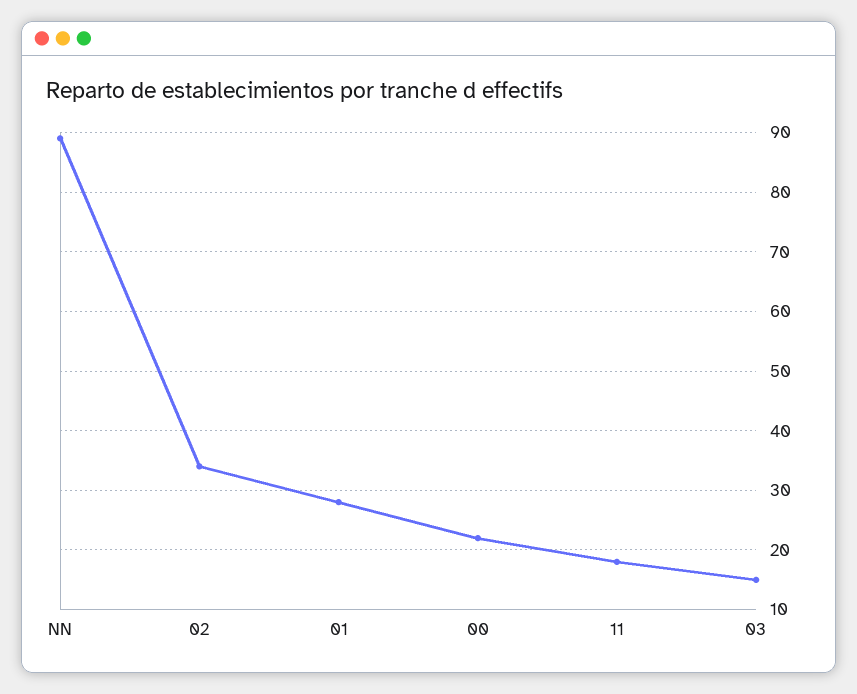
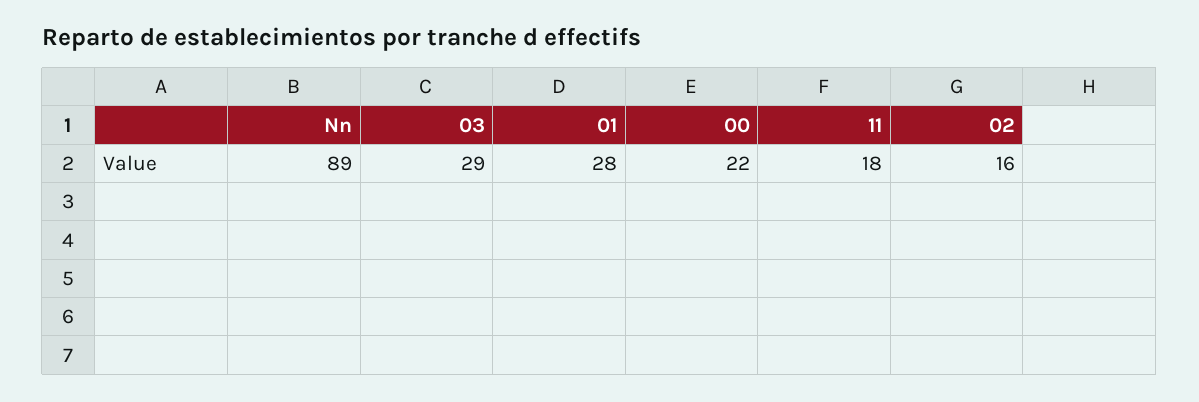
02: 35 -> 16
03: 15 -> 29

